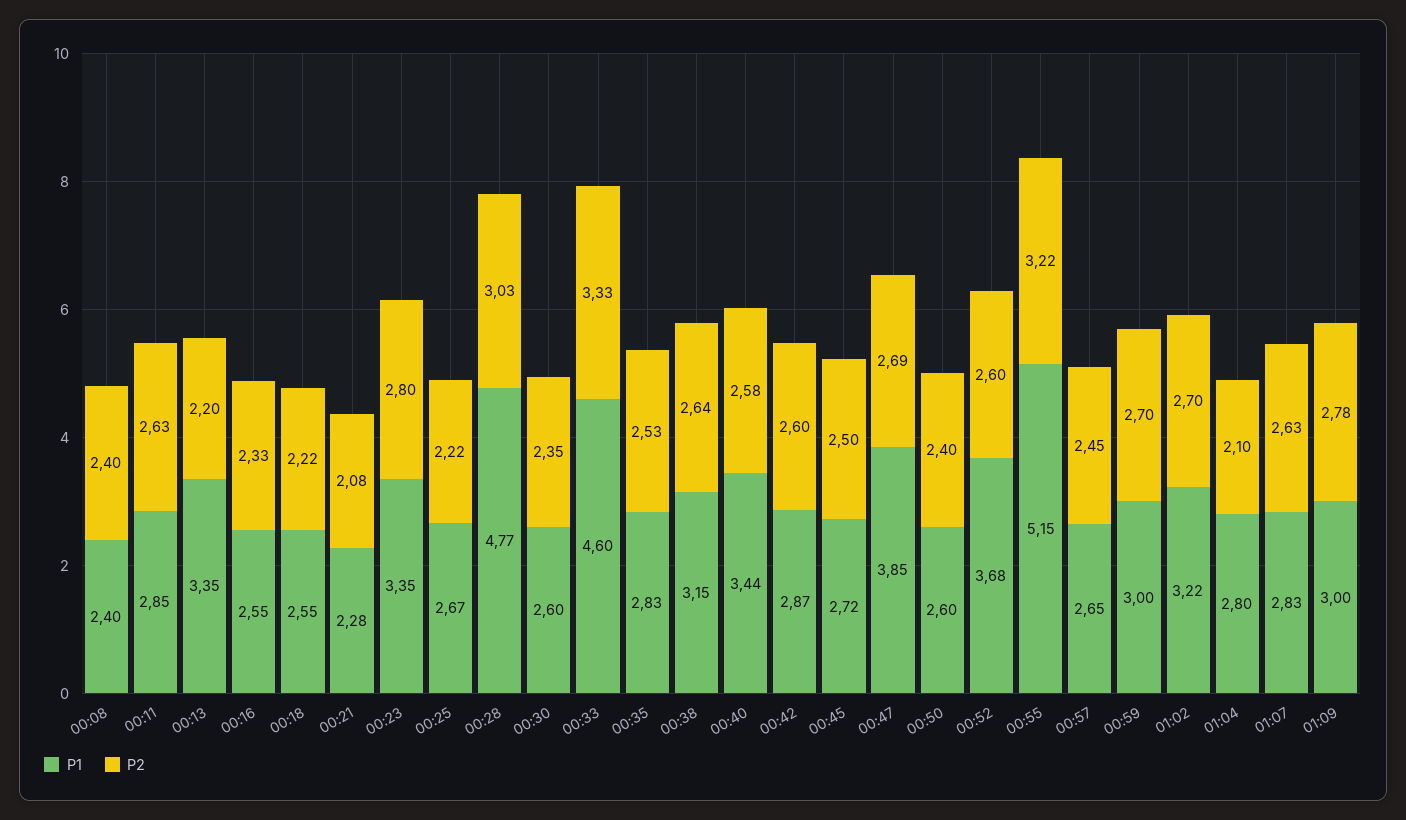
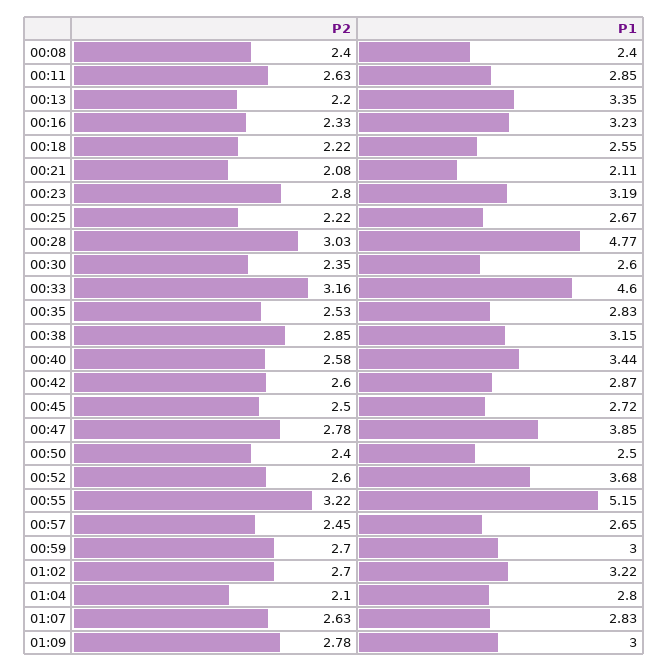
P1, 00:16: 2.55 -> 3.23
P1, 00:21: 2.28 -> 2.11
P1, 00:23: 3.35 -> 3.19
P2, 00:33: 3.33 -> 3.16
P2, 00:38: 2.64 -> 2.85
P2, 00:47: 2.69 -> 2.78
P1, 00:50: 2.6 -> 2.5

